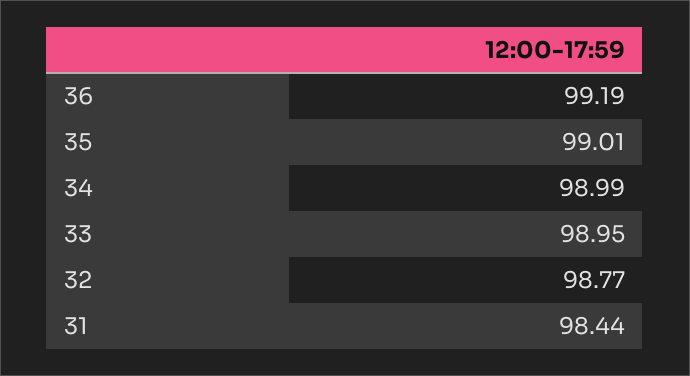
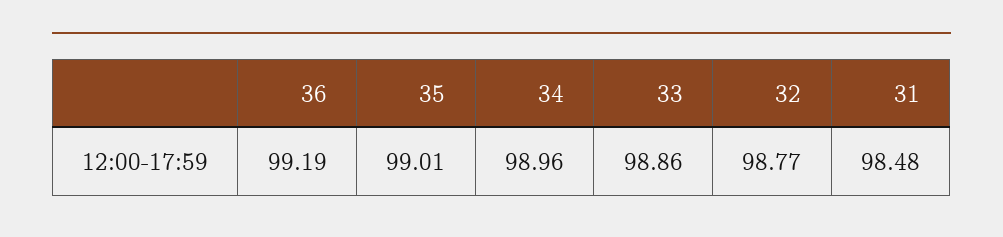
34: 98.99 -> 98.96
33: 98.95 -> 98.86
31: 98.44 -> 98.48

